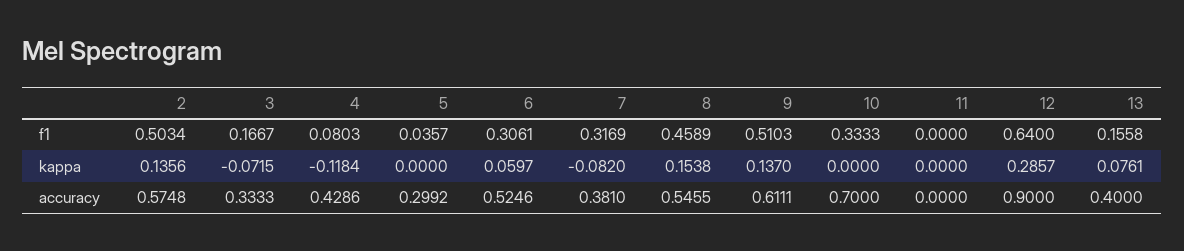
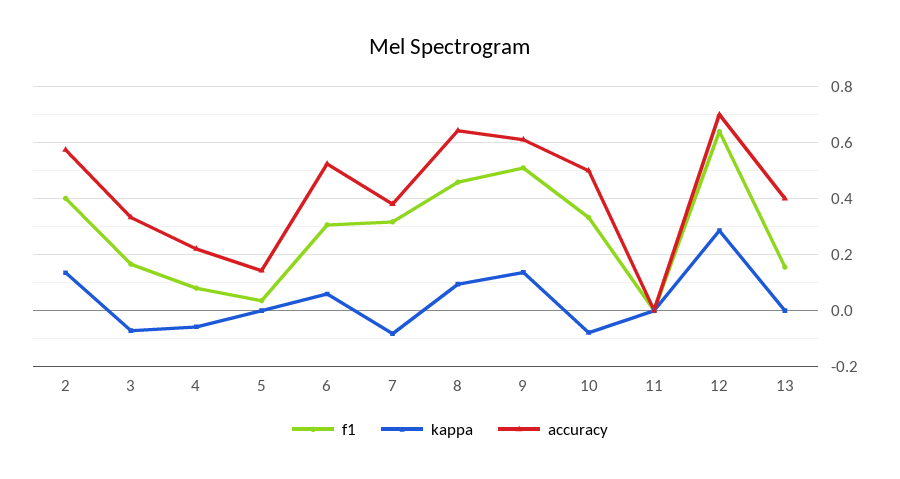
f1, 2: 0.5034 -> 0.4
kappa, 4: -0.1184 -> -0.05
kappa, 8: 0.1538 -> 0.1
kappa, 10: 0 -> -0.075
kappa, 13: 0.0761 -> 0
accuracy, 4: 0.4286 -> 0.225
accuracy, 5: 0.2992 -> 0.15
accuracy, 8: 0.5455 -> 0.65
accuracy, 10: 0.7 -> 0.5
accuracy, 12: 0.9 -> 0.7

